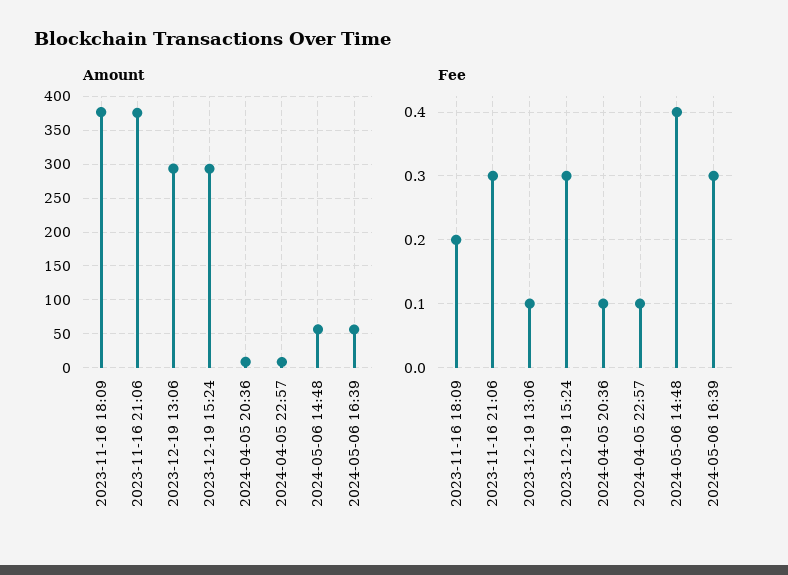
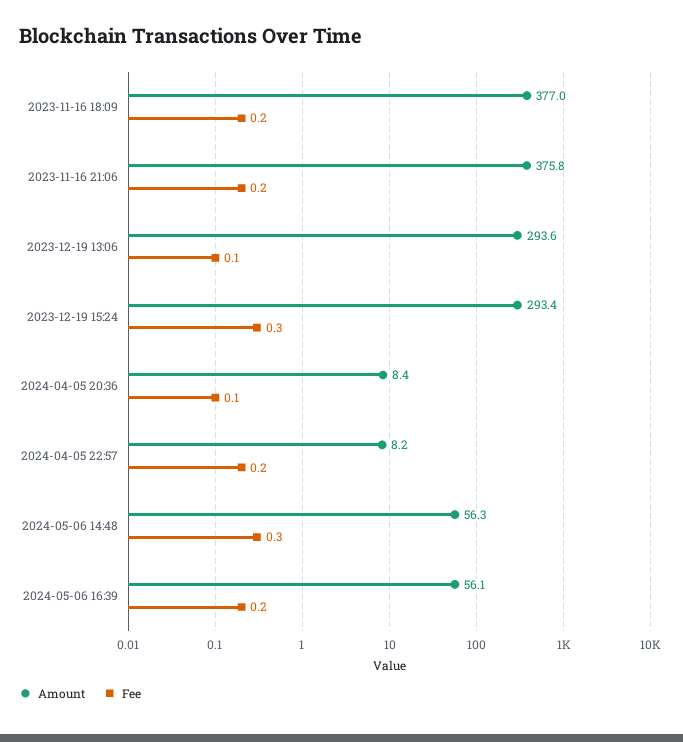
Fee, 2023-11-16 21:06: 0.3 -> 0.2
Fee, 2024-04-05 22:57: 0.1 -> 0.2
Fee, 2024-05-06 14:48: 0.4 -> 0.3
Fee, 2024-05-06 16:39: 0.3 -> 0.2

